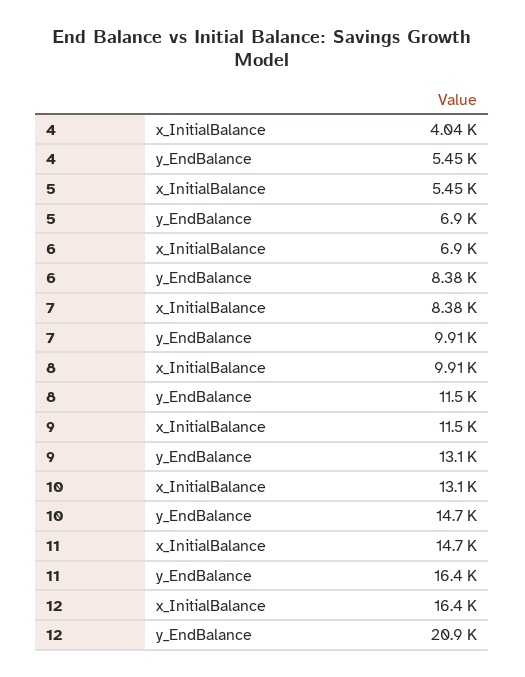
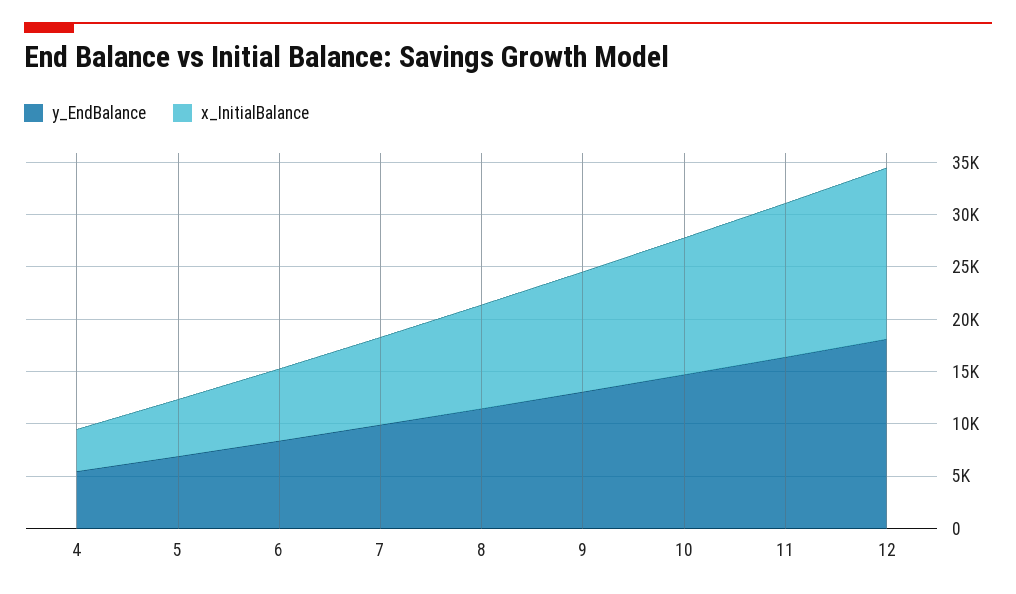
y_EndBalance, 12: 20900 -> 18000

